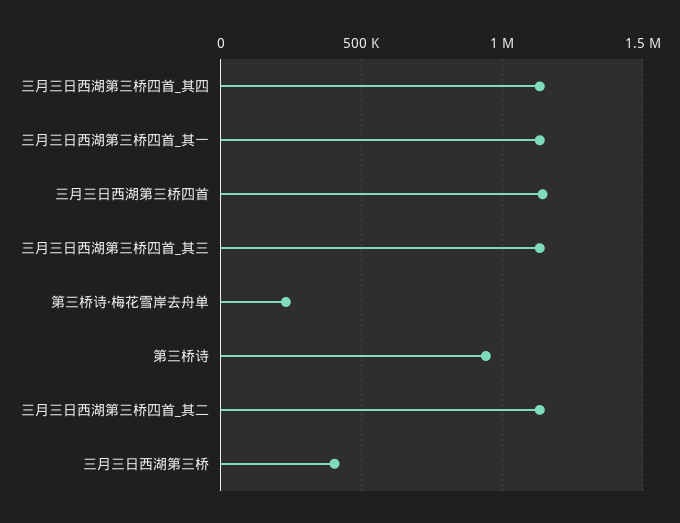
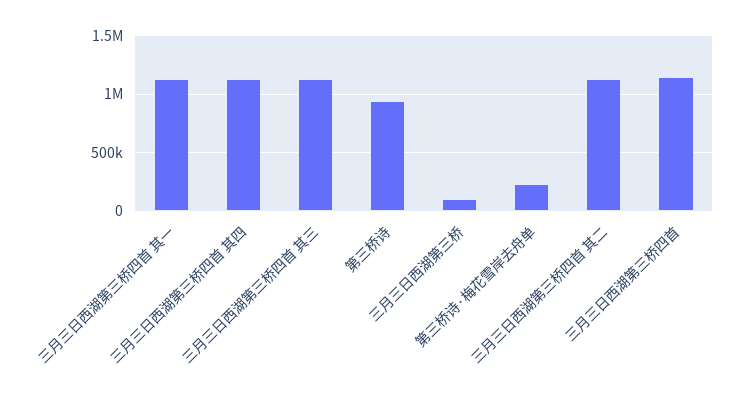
三月三日西湖第三桥: 400000 -> 100000

